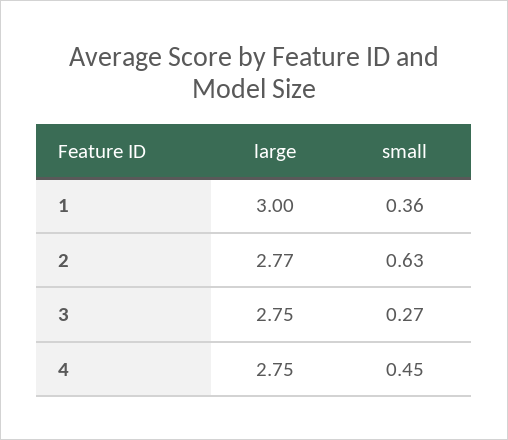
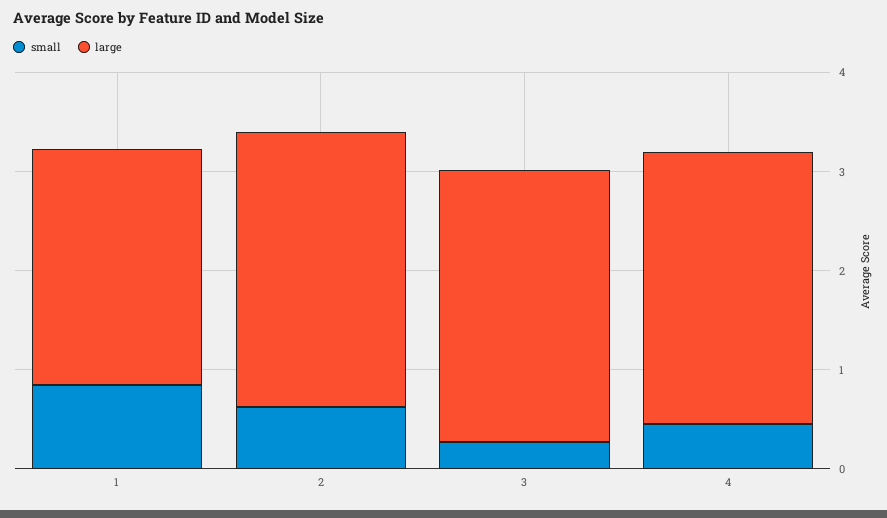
large, 1: 3 -> 2.4
small, 1: 0.36 -> 0.8

